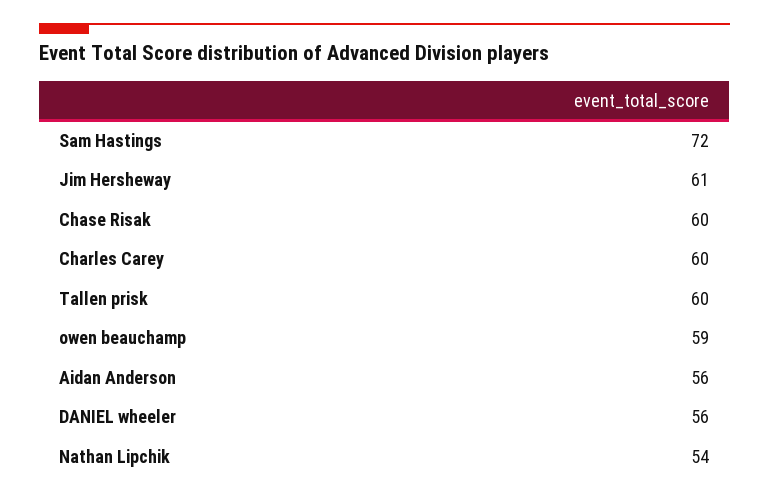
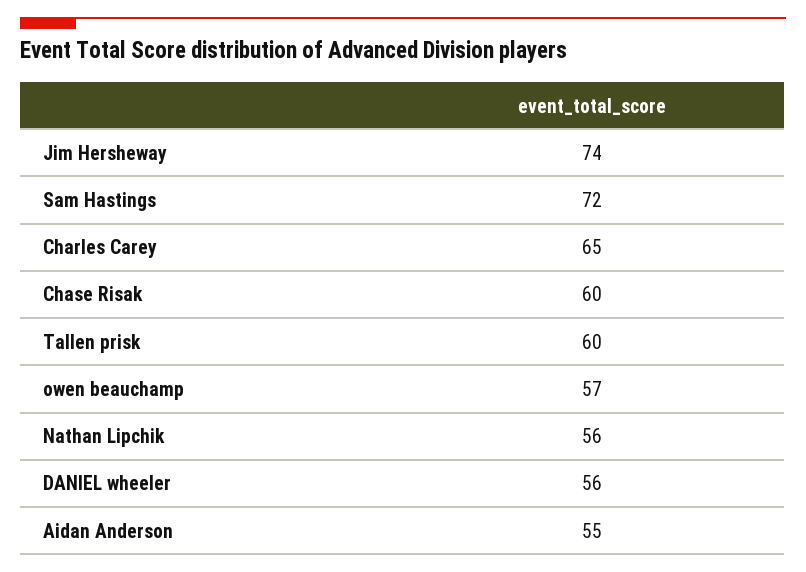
Jim Hersheway: 61 -> 74
Charles Carey: 60 -> 65
owen beauchamp: 59 -> 57
Aidan Anderson: 56 -> 55
Nathan Lipchik: 54 -> 56

